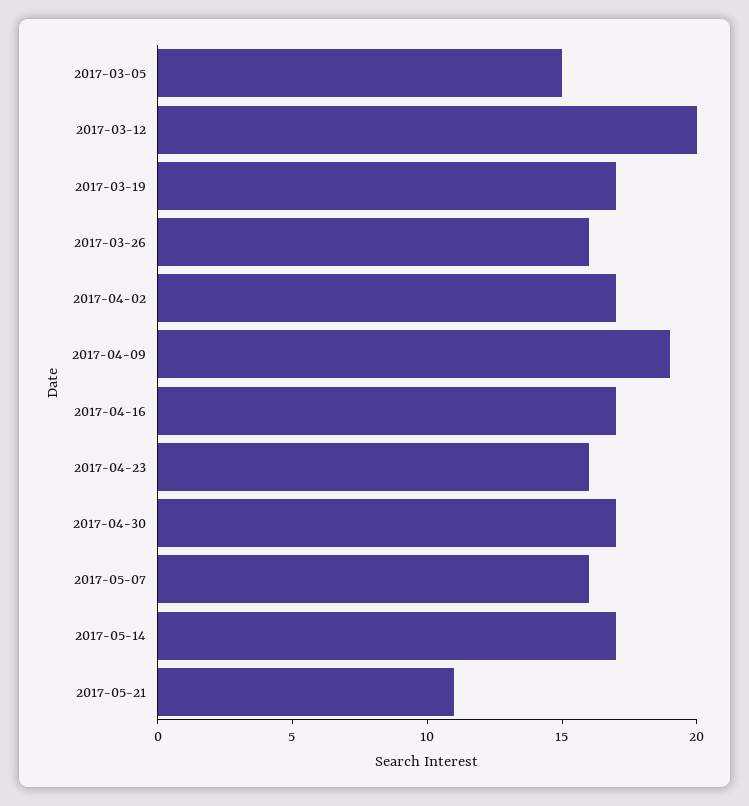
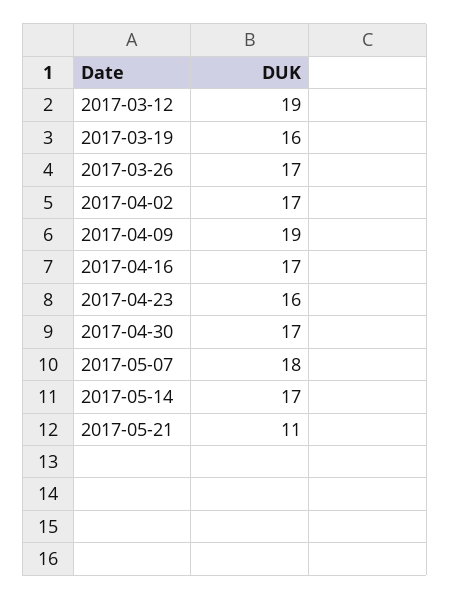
2017-03-05: 15 -> none
2017-03-12: 20 -> 19
2017-03-19: 17 -> 16
2017-03-26: 16 -> 17
2017-05-07: 16 -> 18

